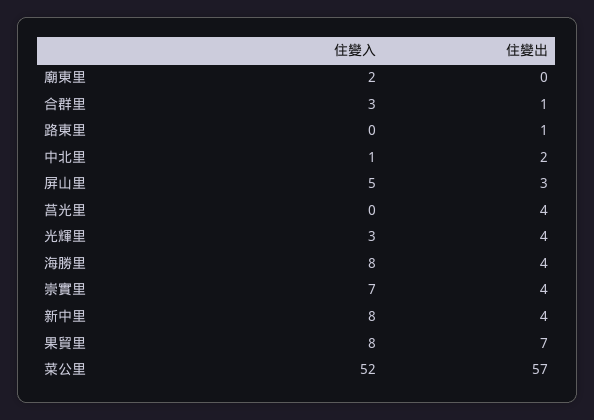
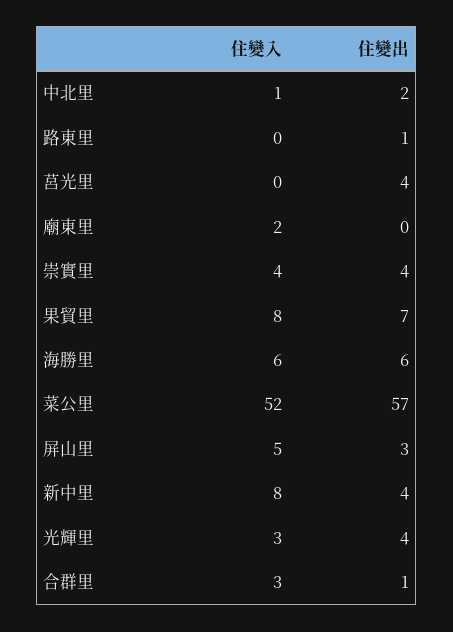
住變入, 海勝里: 8 -> 6
住變出, 海勝里: 4 -> 6
住變入, 崇實里: 7 -> 4

